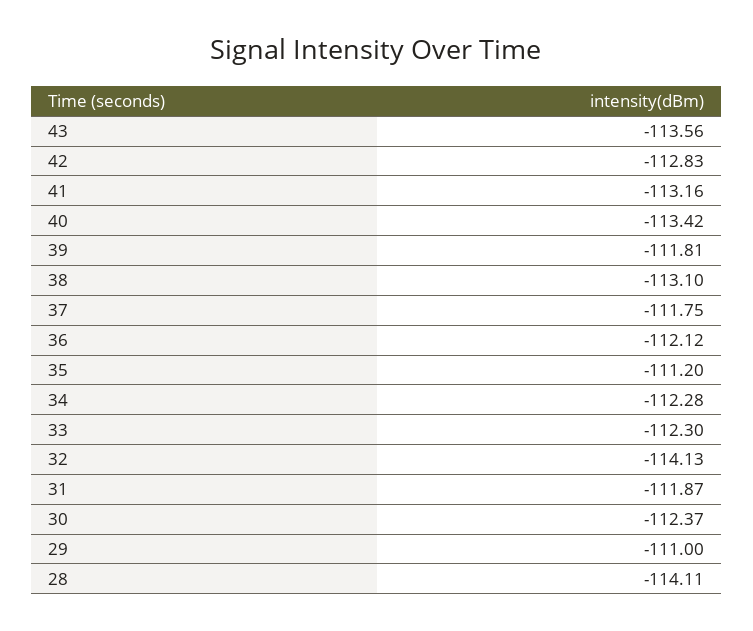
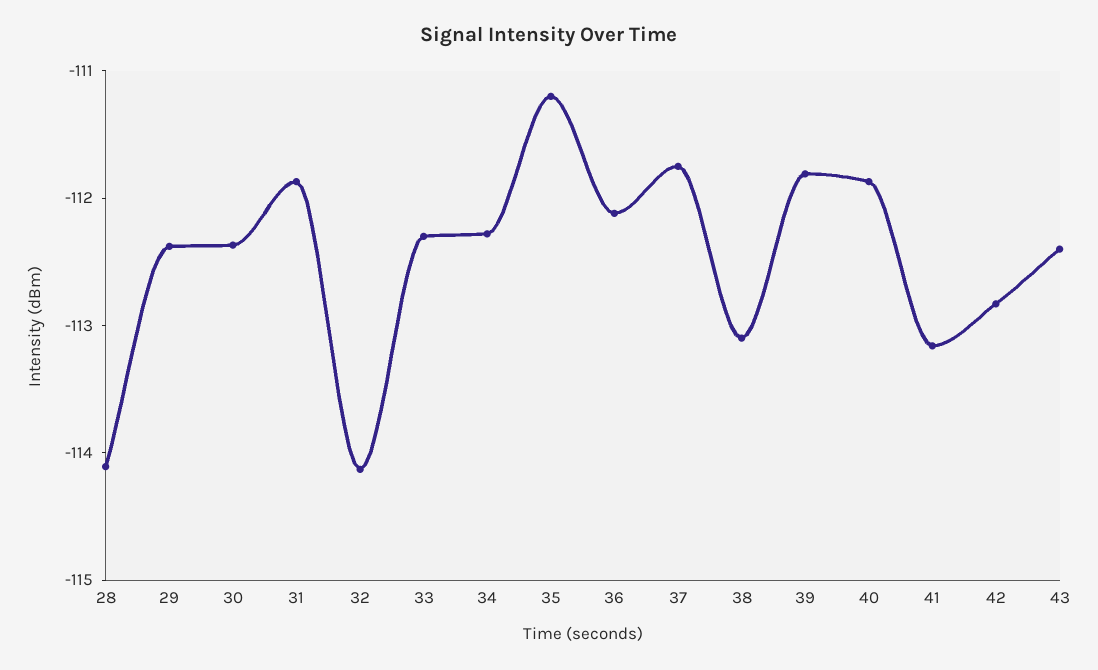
43: -113.56 -> -112.4
40: -113.42 -> -111.8
29: -111 -> -112.4

